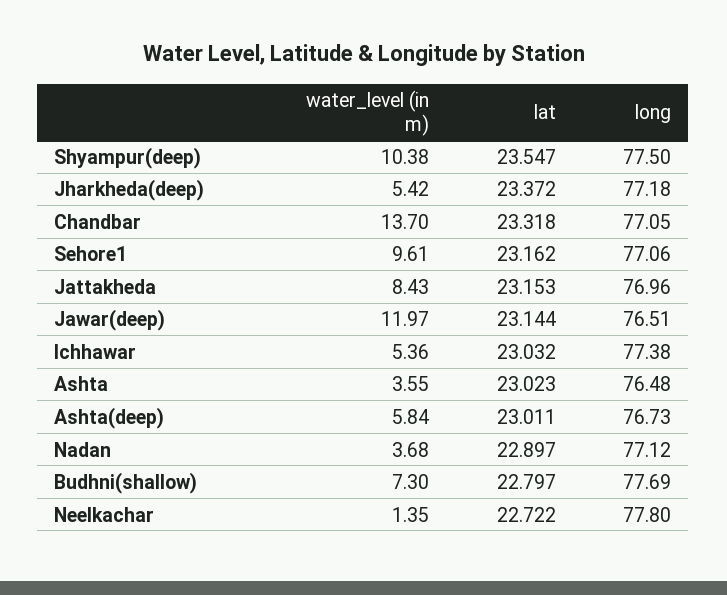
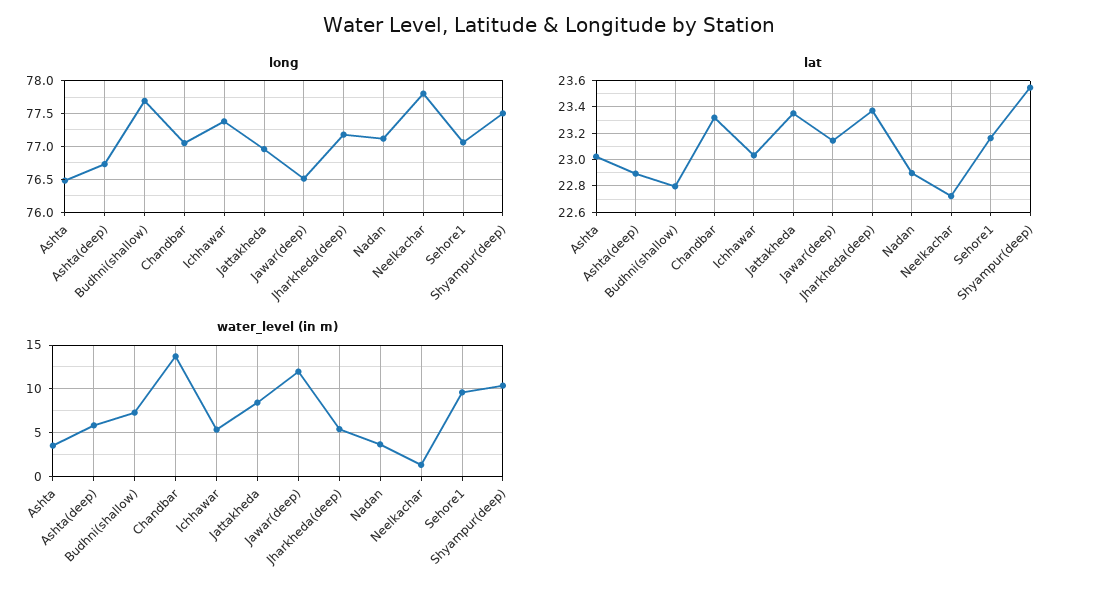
lat, Jattakheda: 23.153 -> 23.35
lat, Ashta(deep): 23.011 -> 22.9

